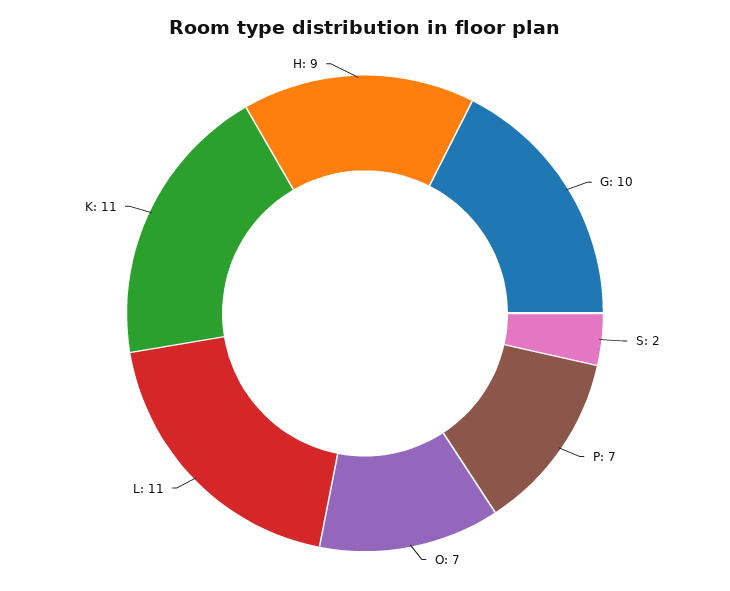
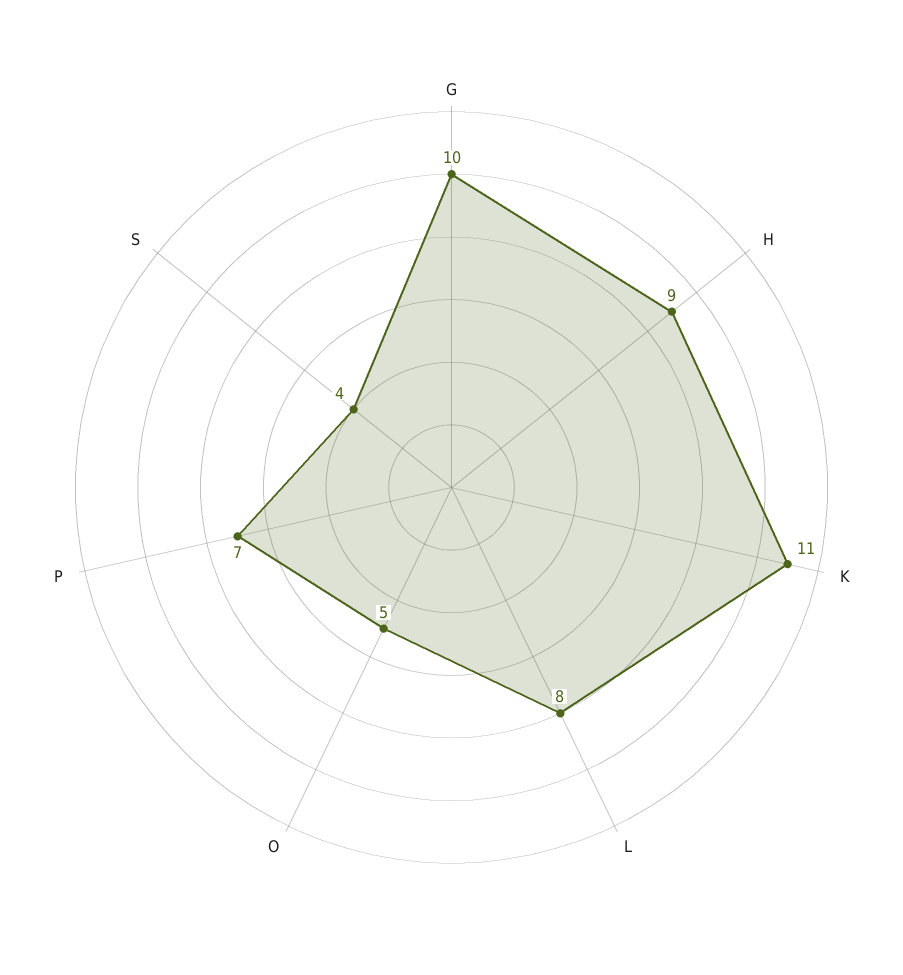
S: 2 -> 4
O: 7 -> 5
L: 11 -> 8

